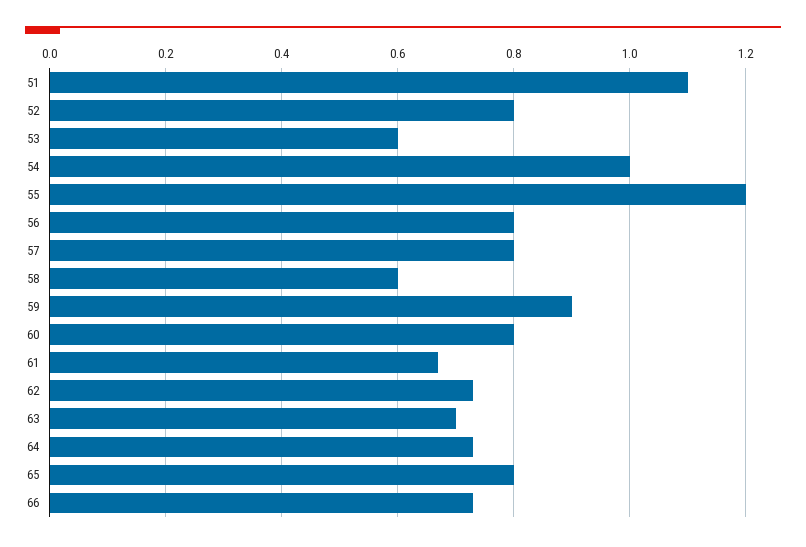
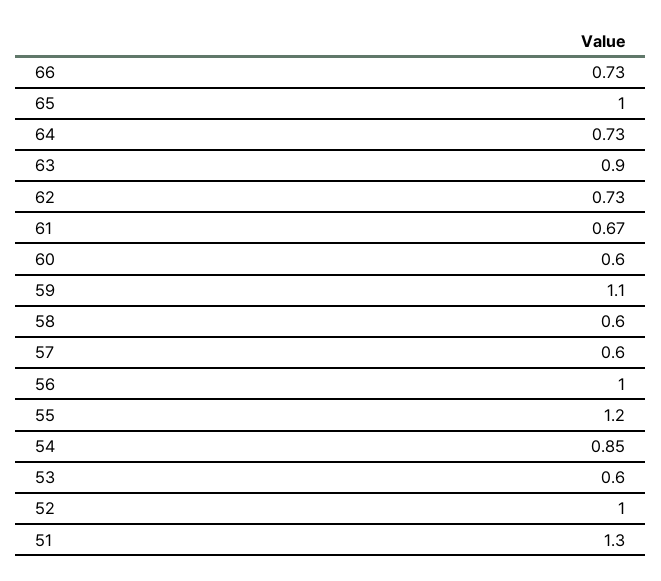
51: 1.1 -> 1.3
52: 0.8 -> 1
54: 1 -> 0.85
56: 0.8 -> 1
57: 0.8 -> 0.6
59: 0.9 -> 1.1
60: 0.8 -> 0.6
63: 0.7 -> 0.9
65: 0.8 -> 1

